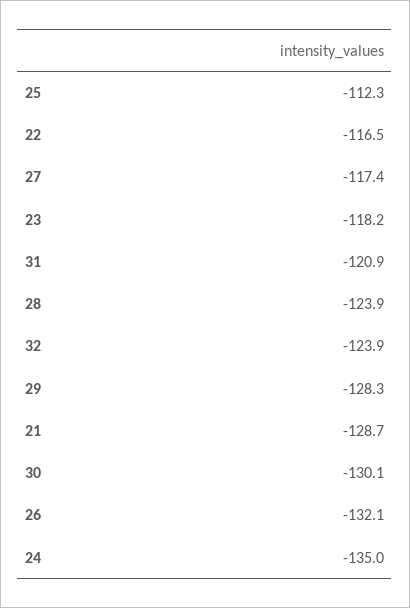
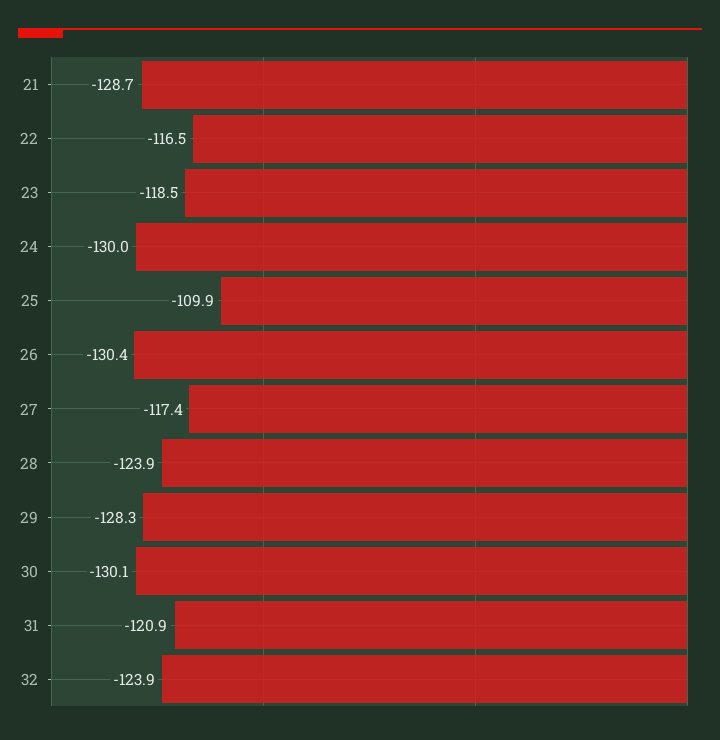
25: -112.3 -> -109.9
23: -118.2 -> -118.5
26: -132.1 -> -130.4
24: -135 -> -130

